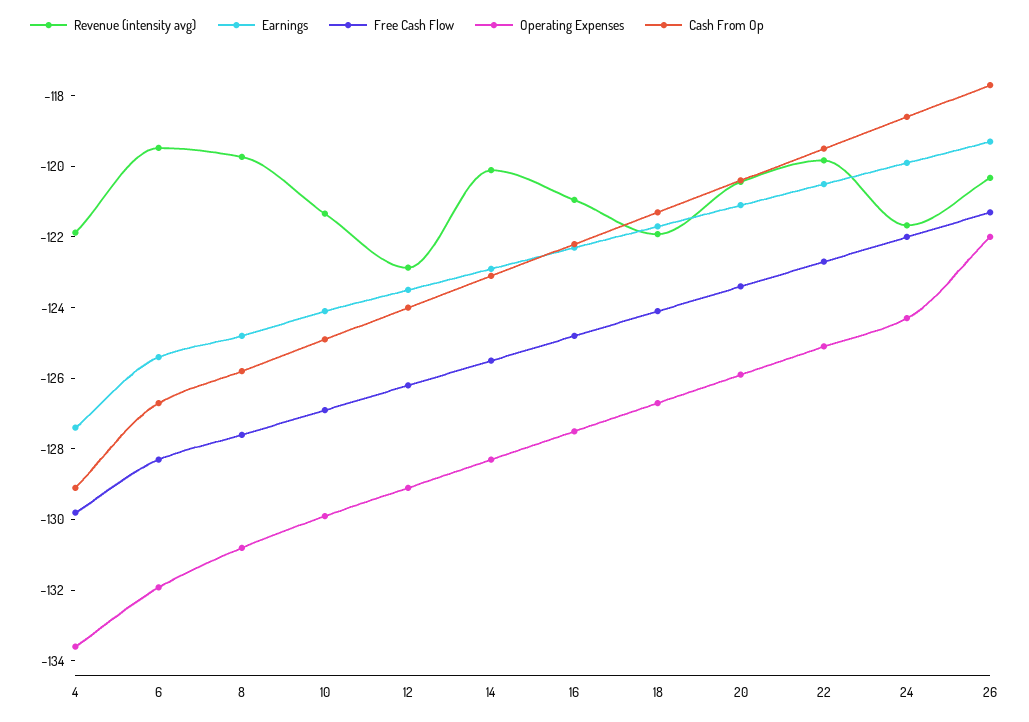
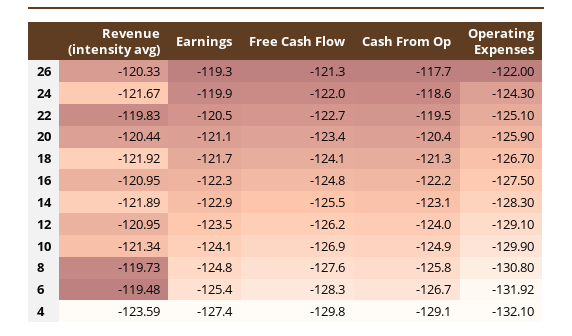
Revenue (intensity avg), 4: -122 -> -123.59
Operating Expenses, 4: -133.5 -> -132.1
Revenue (intensity avg), 12: -123 -> -120.95
Revenue (intensity avg), 14: -120 -> -121.89

